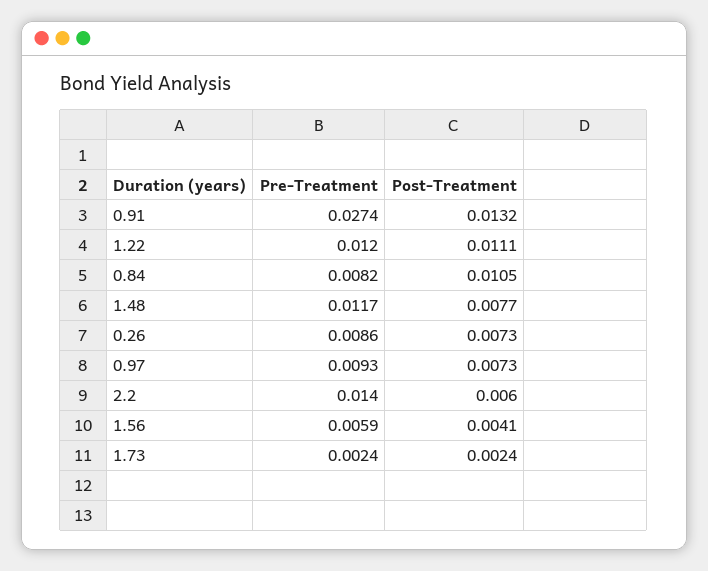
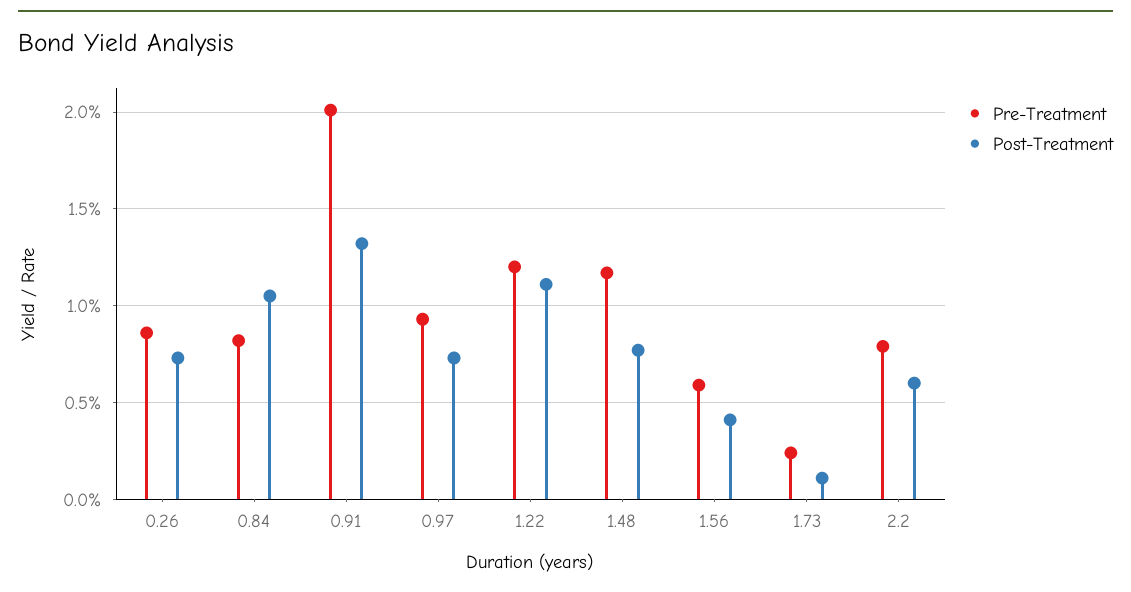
Pre-Treatment, 0.91: 0.0274 -> 0.02
Pre-Treatment, 2.2: 0.014 -> 0.008
Post-Treatment, 1.73: 0.0024 -> 0.001

